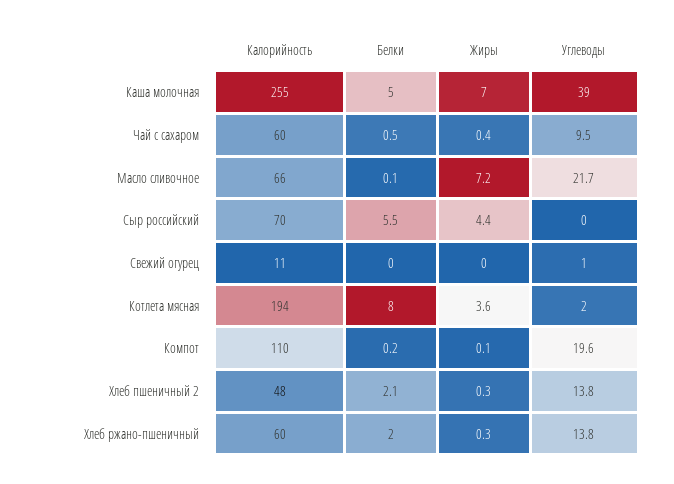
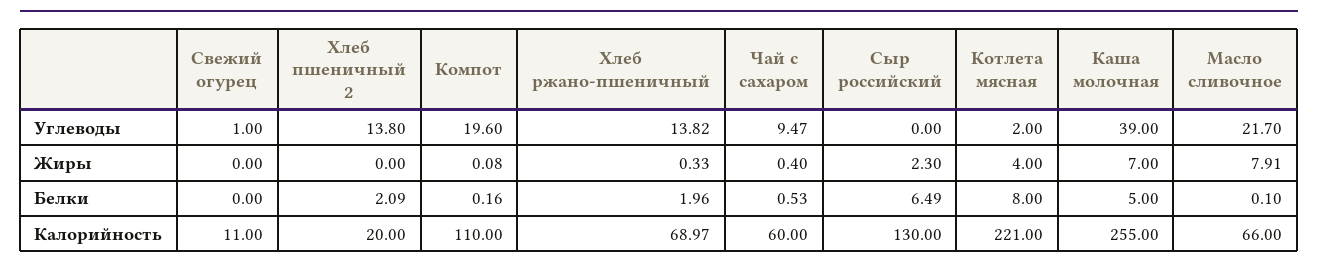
Жиры, Масло сливочное: 7.2 -> 7.91
Калорийность, Сыр российский: 70 -> 130
Белки, Сыр российский: 5.5 -> 6.49
Жиры, Сыр российский: 4.4 -> 2.3
Калорийность, Котлета мясная: 194 -> 221
Жиры, Котлета мясная: 3.6 -> 4
Калорийность, Хлеб пшеничный 2: 48 -> 20
Жиры, Хлеб пшеничный 2: 0.3 -> 0
Калорийность, Хлеб ржано-пшеничный: 60 -> 68.97

